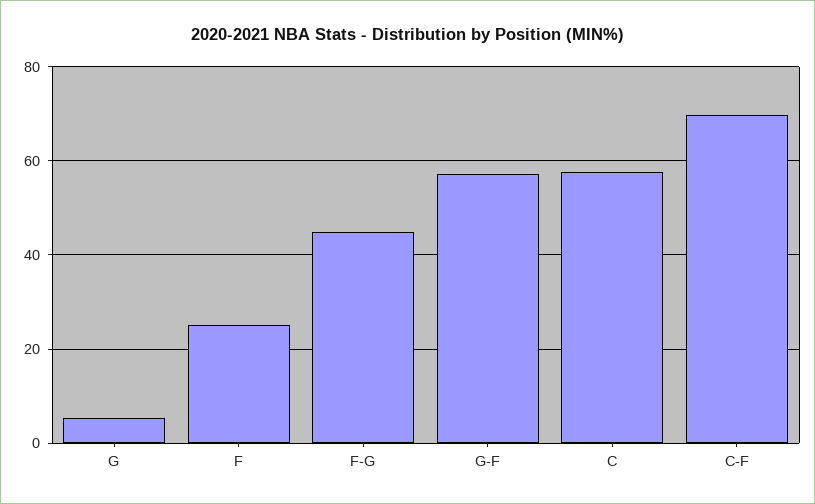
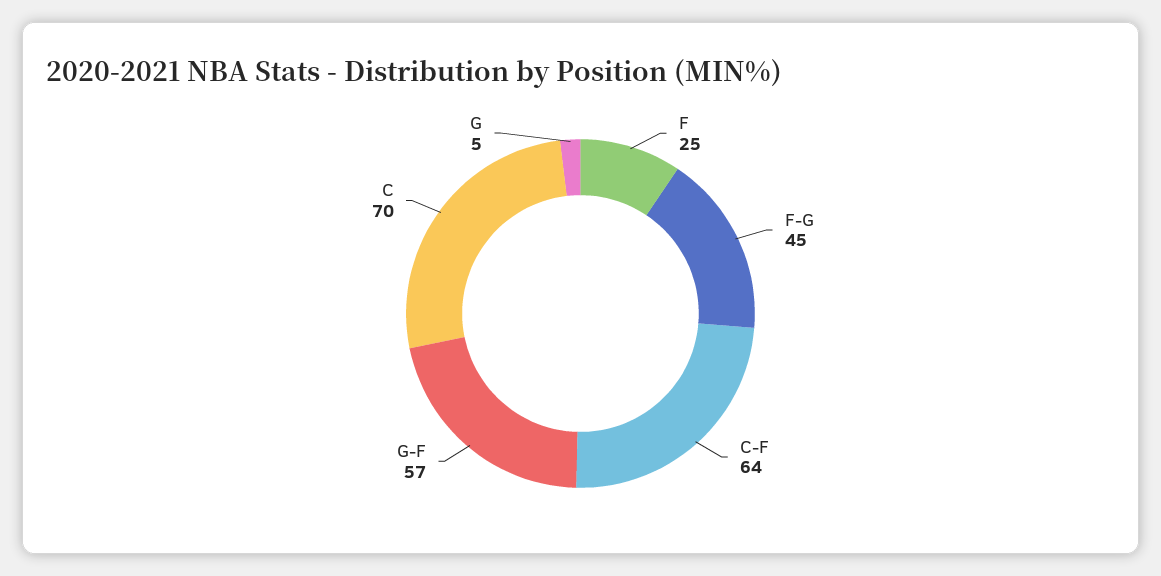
C: 58 -> 70
C-F: 70 -> 64

